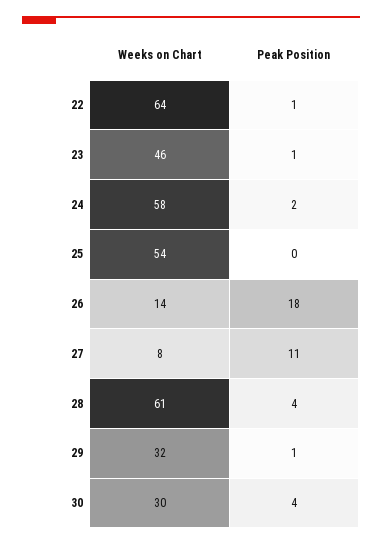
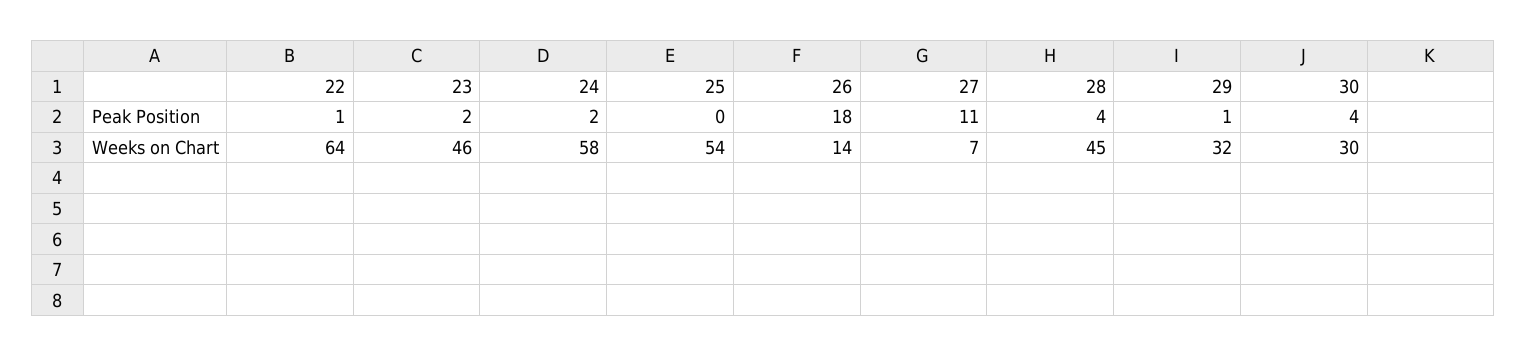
Peak Position, 23: 1 -> 2
Weeks on Chart, 27: 8 -> 7
Weeks on Chart, 28: 61 -> 45

